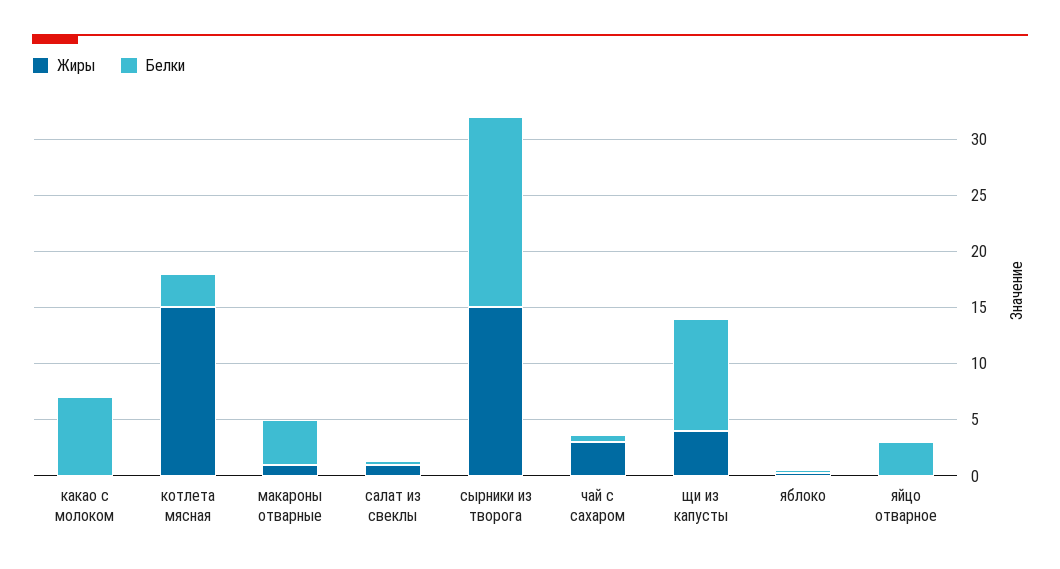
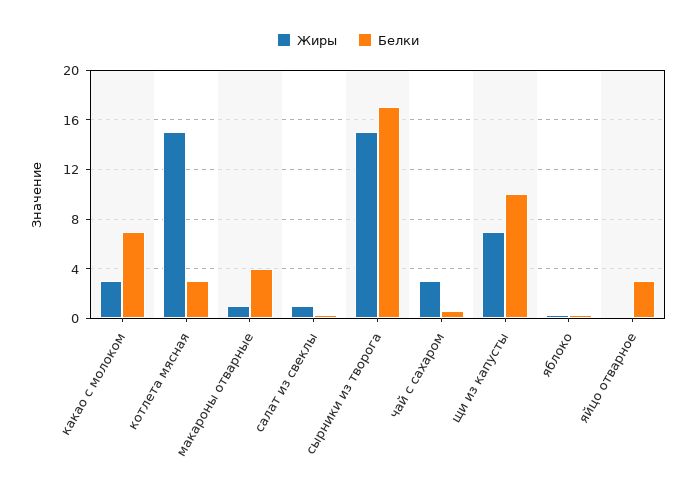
Жиры, какао с молоком: 0 -> 3
Жиры, щи из капусты: 4 -> 7

